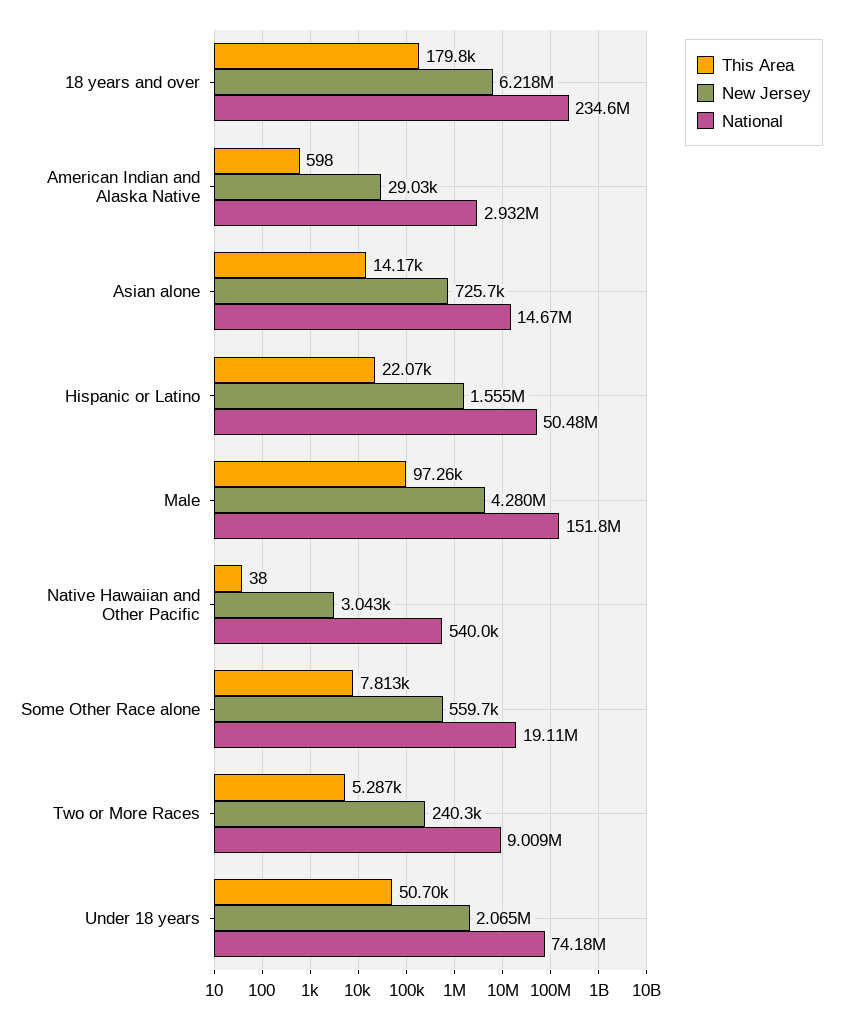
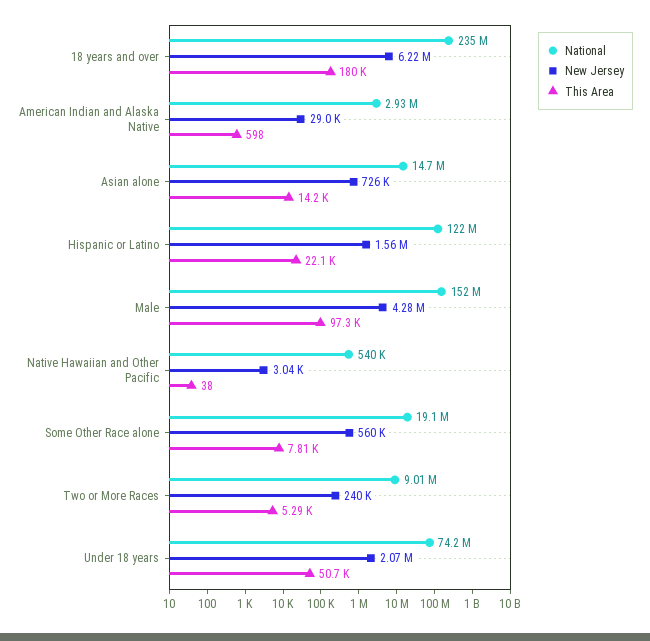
National, Hispanic or Latino: 50480000 -> 122000000

